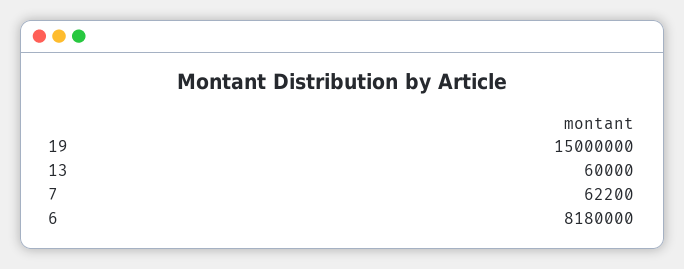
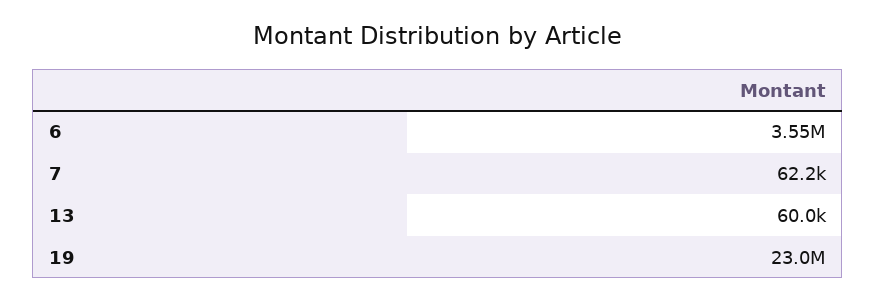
19: 15000000 -> 23000000
6: 8180000 -> 3550000

